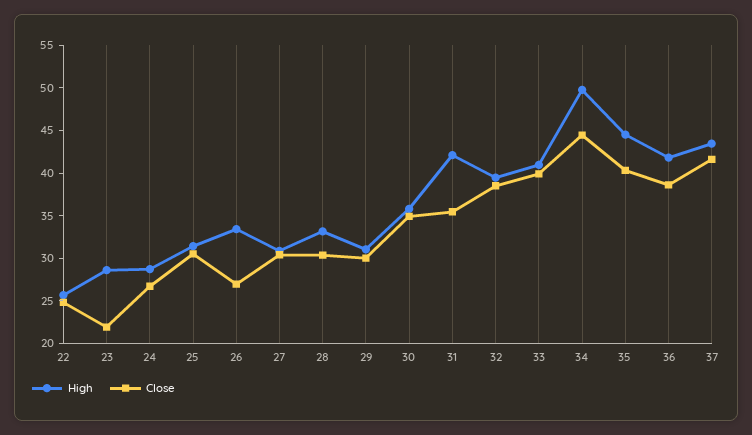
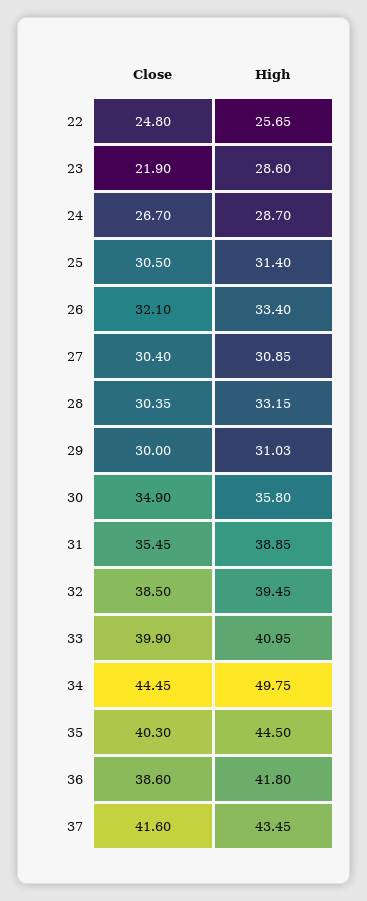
Close, 26: 27 -> 32.1
High, 31: 42 -> 38.85

